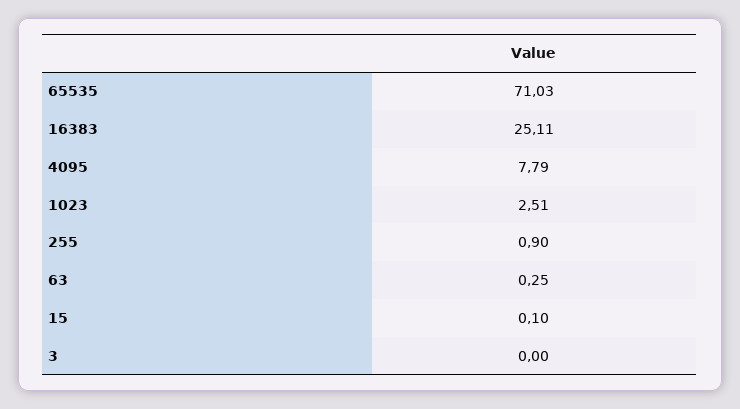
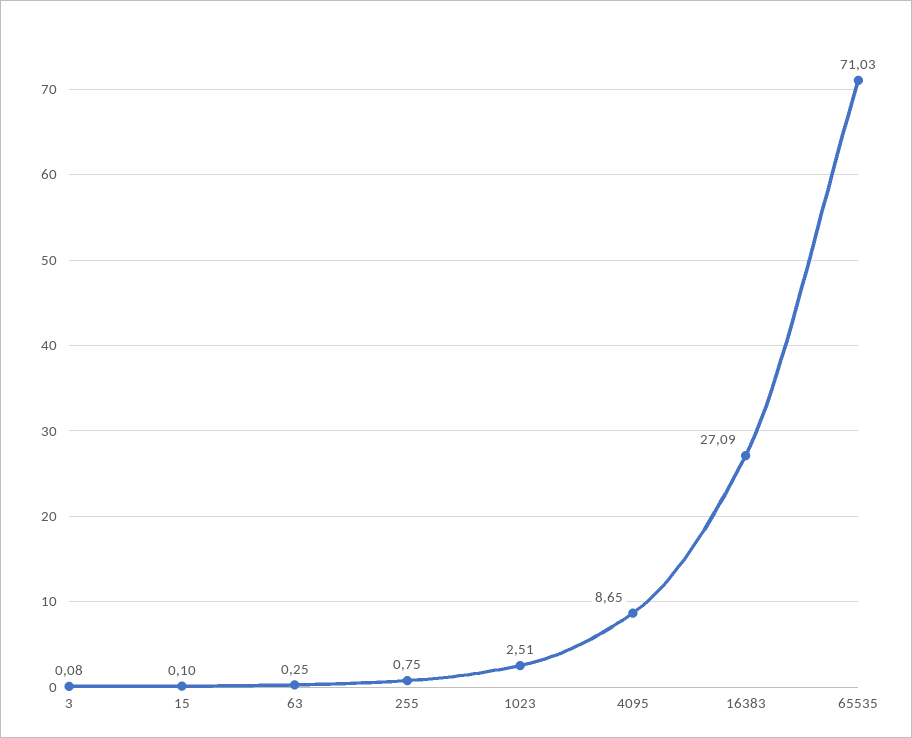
16383: 25.11 -> 27.09
4095: 7.79 -> 8.65
255: 0.9 -> 0.75
3: 0 -> 0.08

